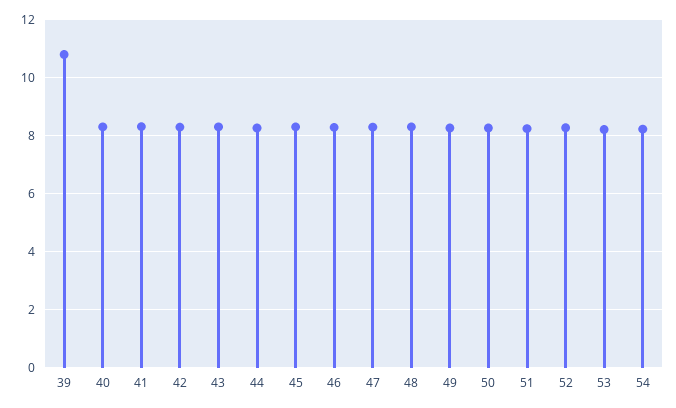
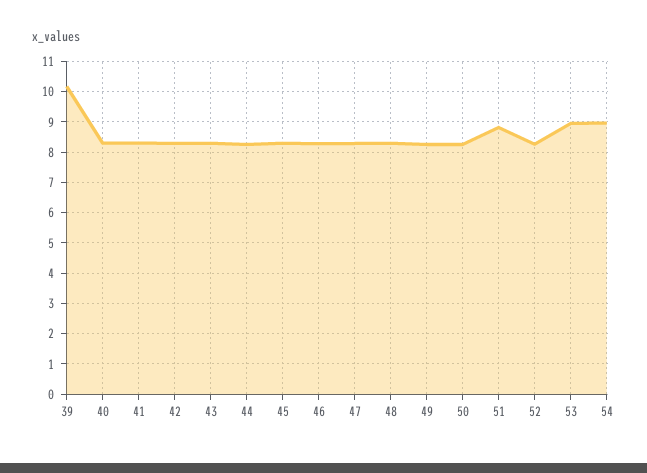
39: 10.75 -> 10.2
51: 8.25 -> 8.8
53: 8.25 -> 9
54: 8.25 -> 9

